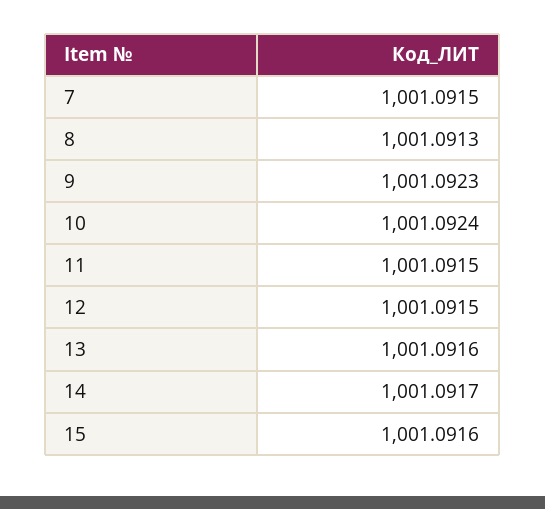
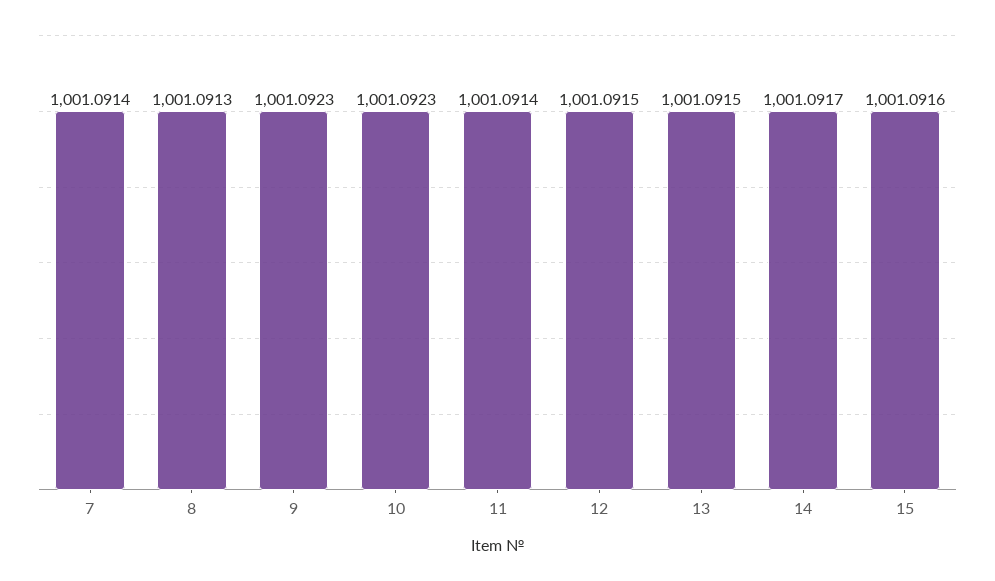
7: 1001.0915 -> 1001.0914
10: 1001.0924 -> 1001.0923
11: 1001.0915 -> 1001.0914
13: 1001.0916 -> 1001.0915

